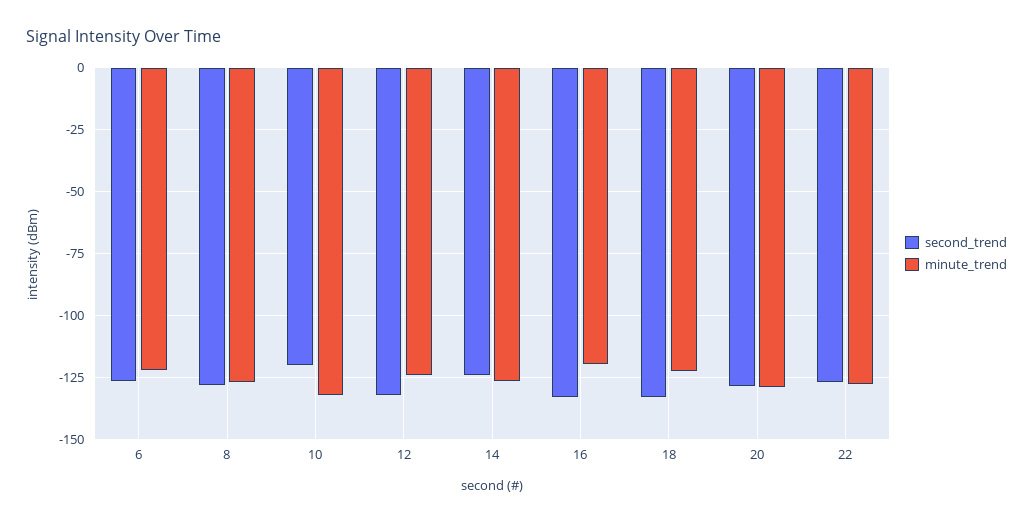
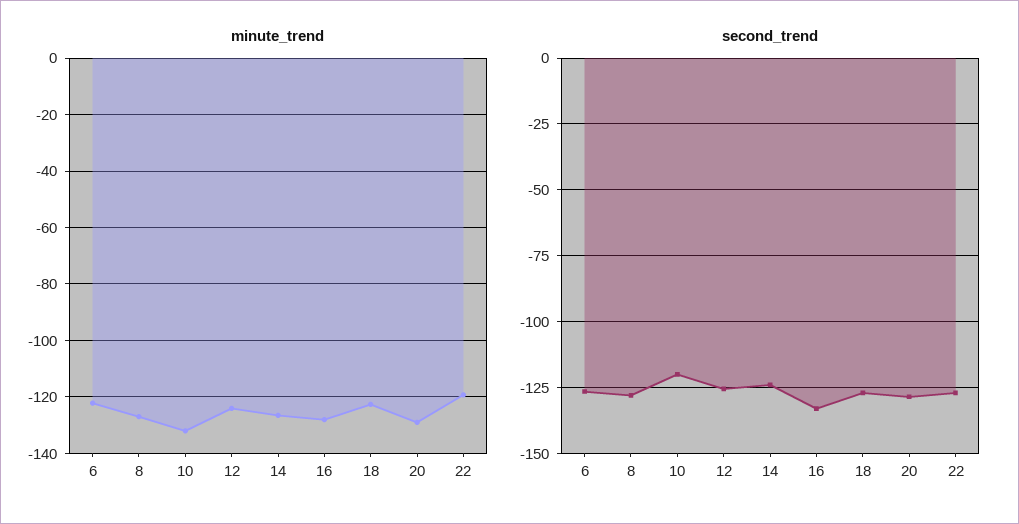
second_trend, 12: -132.5 -> -125
minute_trend, 16: -120 -> -127.5
second_trend, 18: -132.5 -> -127.5
minute_trend, 22: -127.5 -> -120

